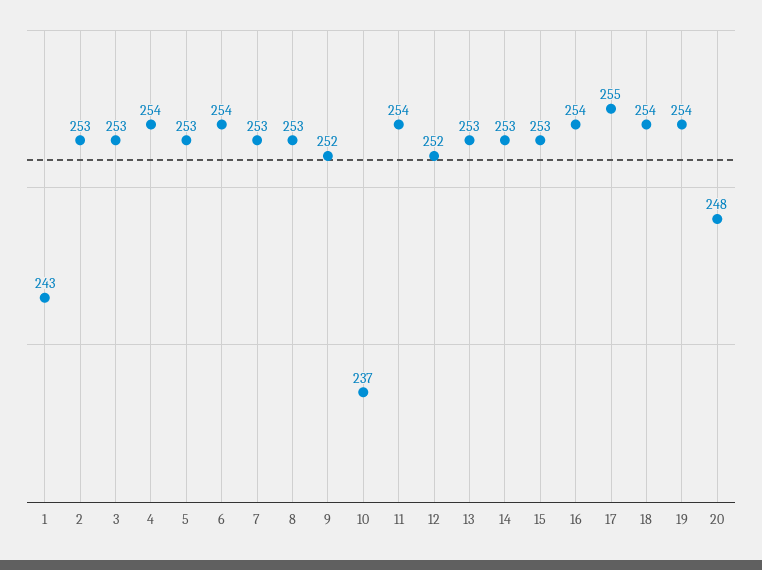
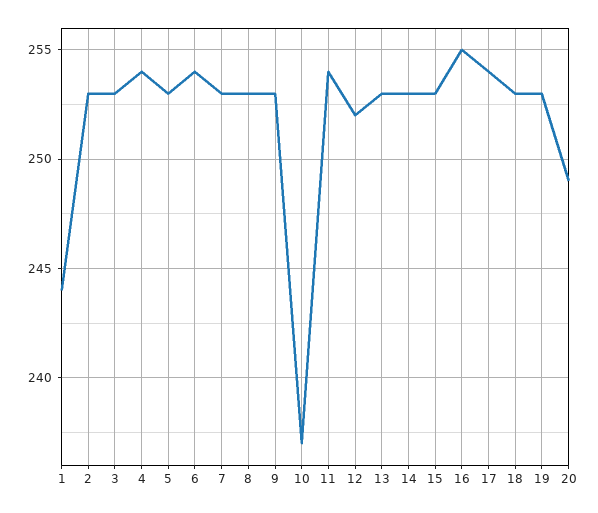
1: 243 -> 244
9: 252 -> 253
16: 254 -> 255
17: 255 -> 254
18: 254 -> 253
19: 254 -> 253
20: 248 -> 249

